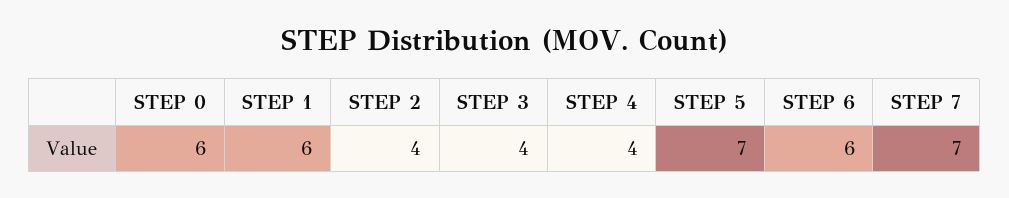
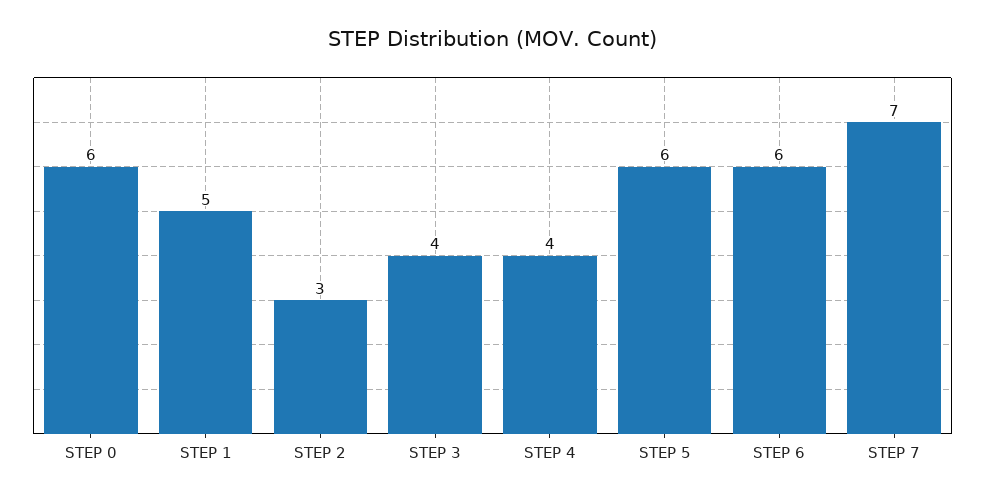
STEP 1: 6 -> 5
STEP 2: 4 -> 3
STEP 5: 7 -> 6

